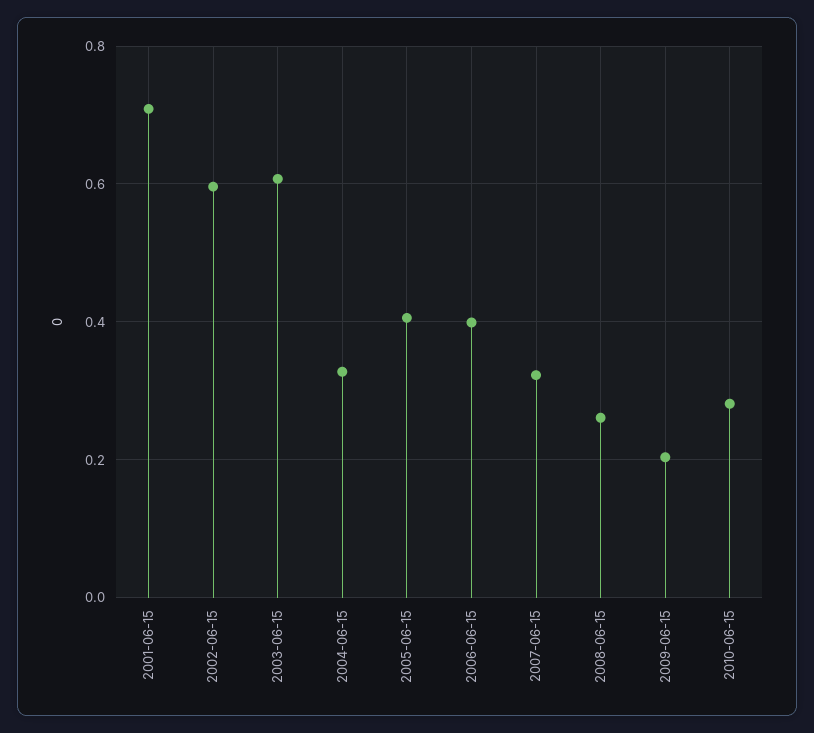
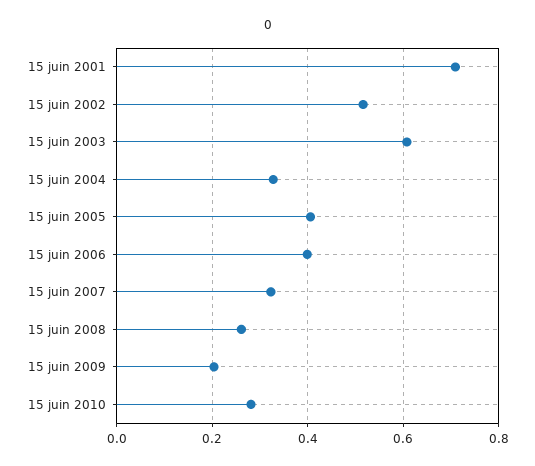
2002-06-15: 0.6 -> 0.52

